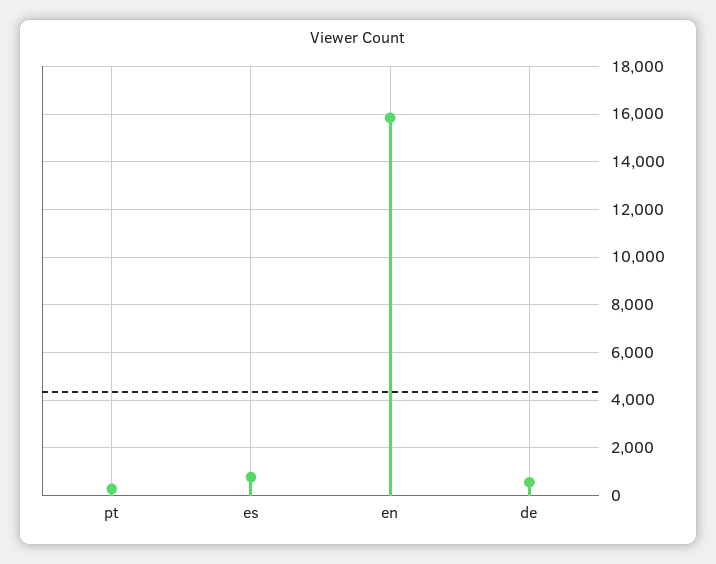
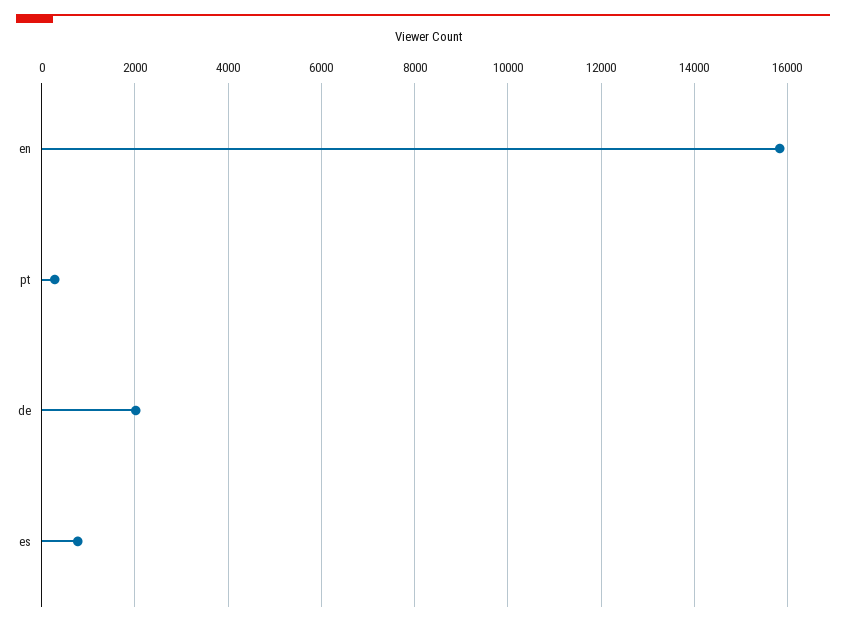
de: 500 -> 2000

